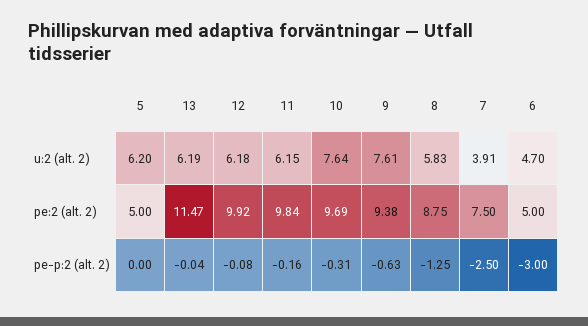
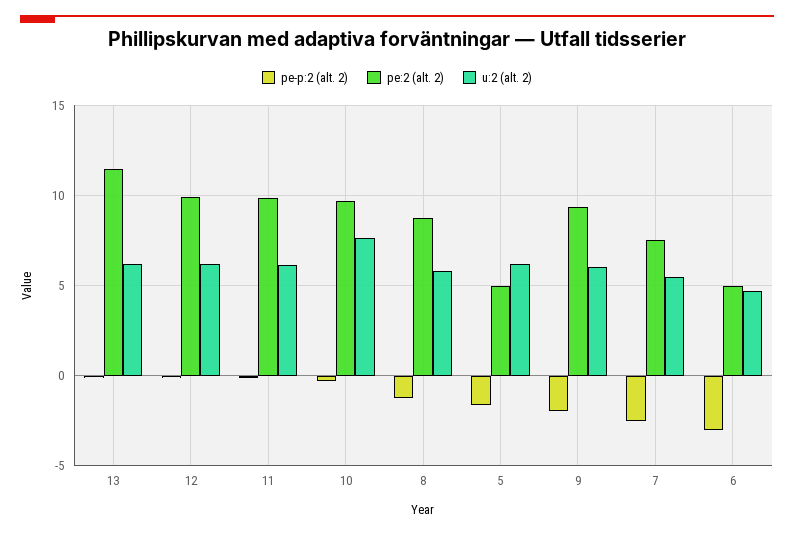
u:2 (alt. 2), 9: 7.61 -> 6
u:2 (alt. 2), 7: 3.91 -> 5.5
pe-p:2 (alt. 2), 5: 0 -> -1.5
pe-p:2 (alt. 2), 9: -0.63 -> -2

